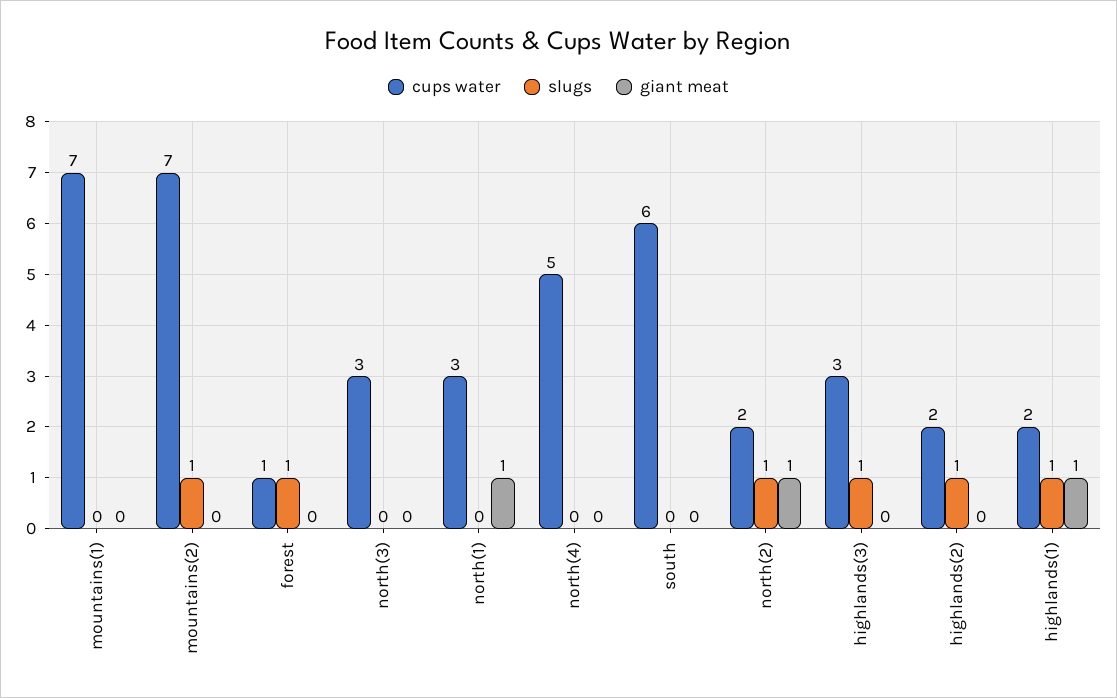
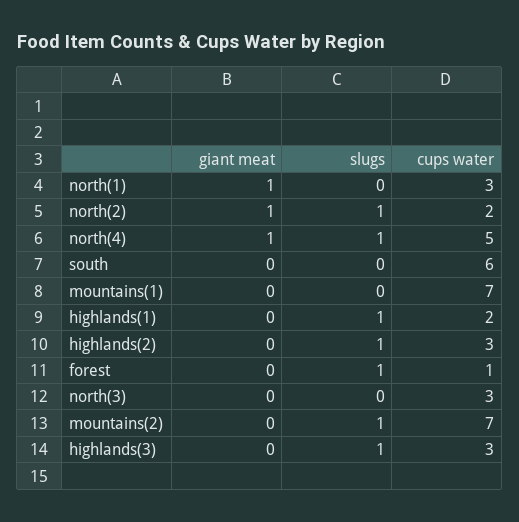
slugs, north(4): 0 -> 1
giant meat, north(4): 0 -> 1
cups water, highlands(2): 2 -> 3
giant meat, highlands(1): 1 -> 0

